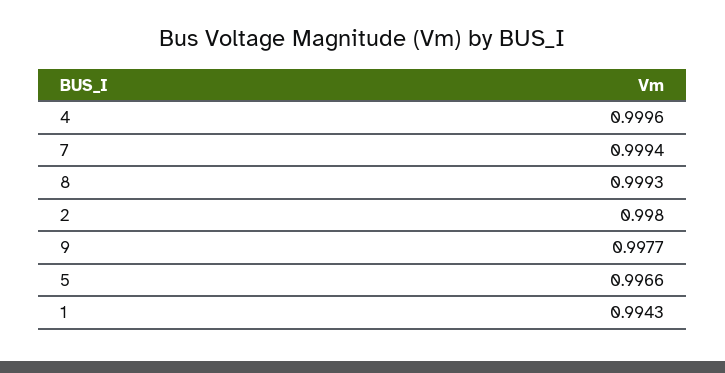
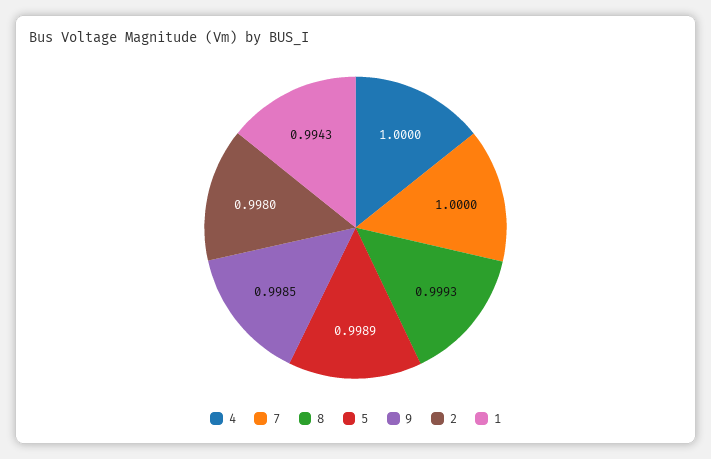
4: 0.9996 -> 1
7: 0.9994 -> 1
9: 0.9977 -> 0.9985
5: 0.9966 -> 0.9989

